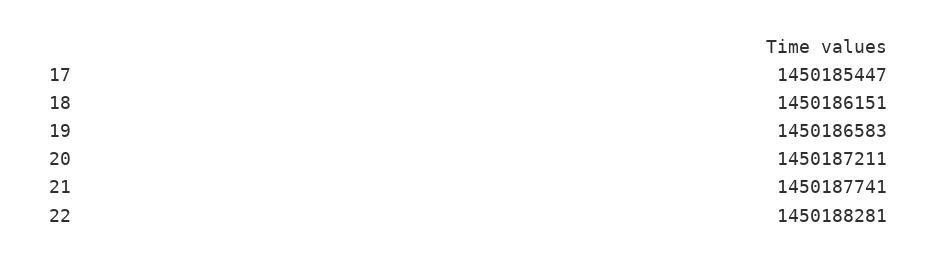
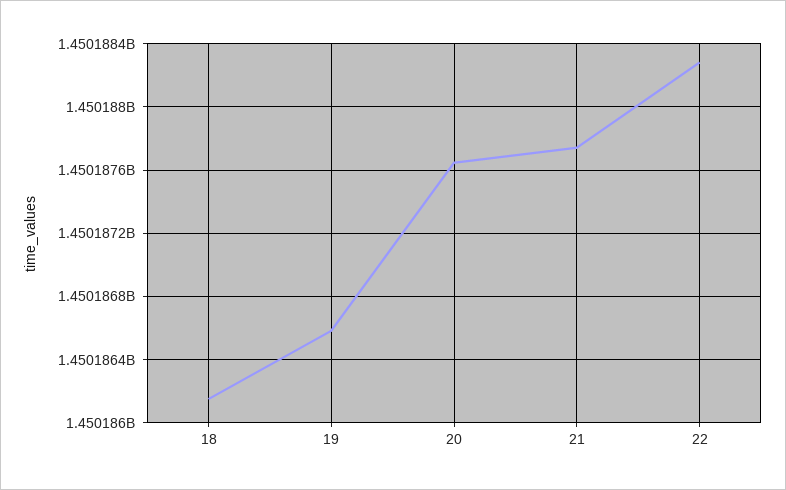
17: 1450185447 -> none
20: 1450187211 -> 1450187650

